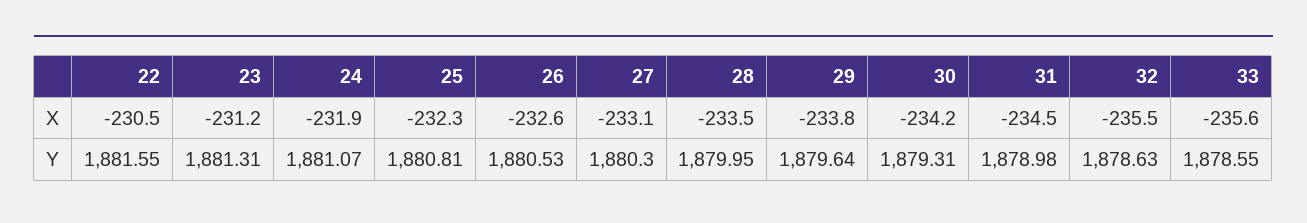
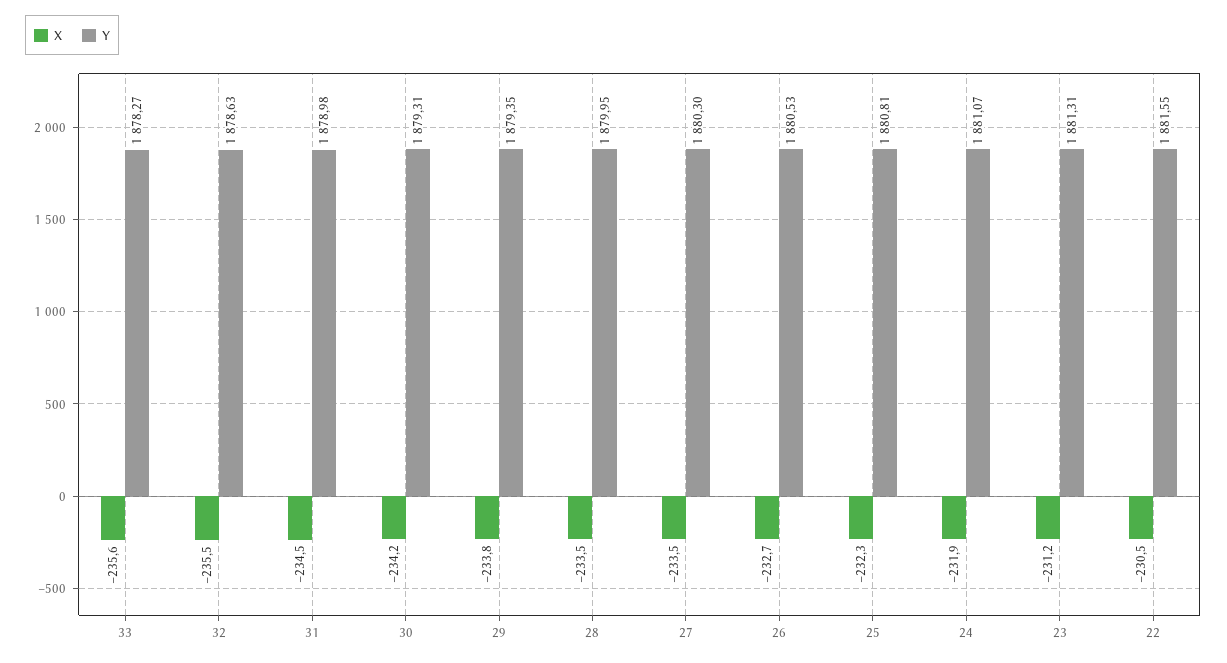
X, 26: -232.6 -> -232.7
X, 27: -233.1 -> -233.5
Y, 29: 1879.64 -> 1879.35
Y, 33: 1878.55 -> 1878.27

